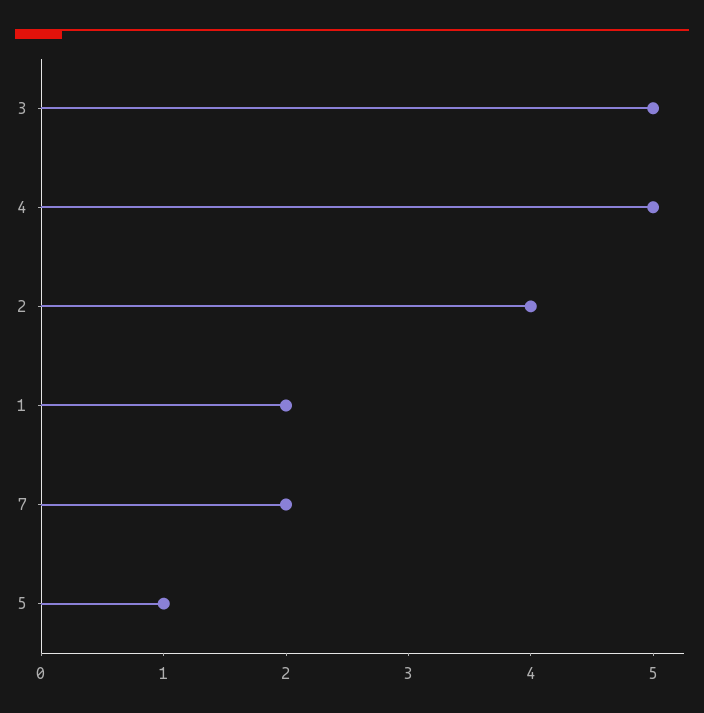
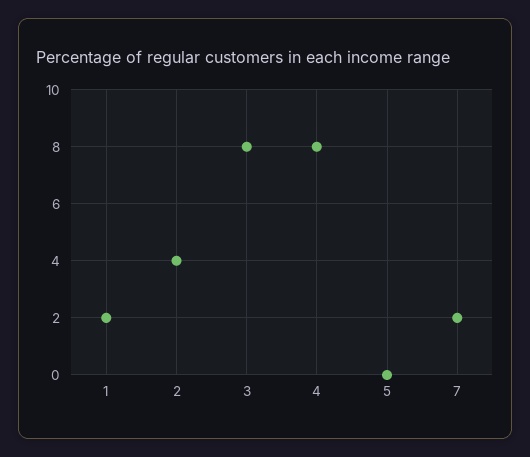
3: 5 -> 8
4: 5 -> 8
5: 1 -> 0

